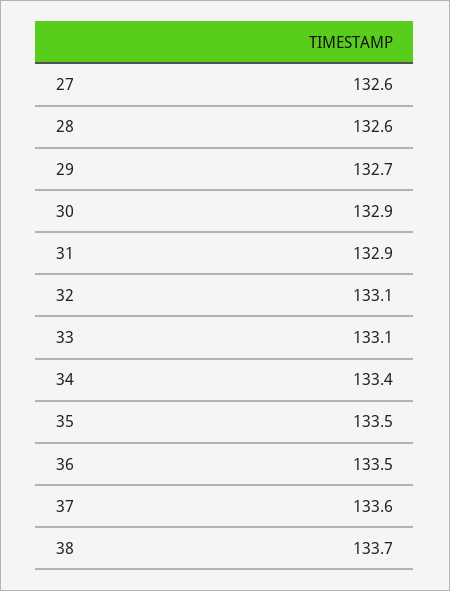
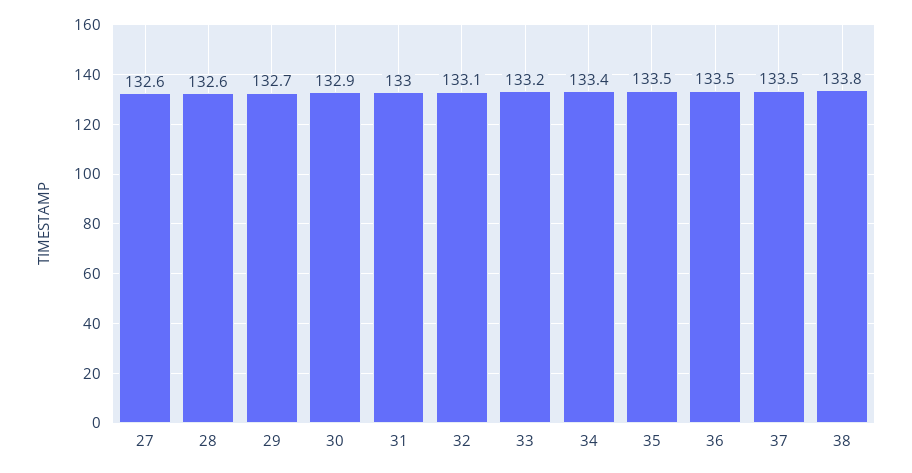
31: 132.9 -> 133
33: 133.1 -> 133.2
37: 133.6 -> 133.5
38: 133.7 -> 133.8

